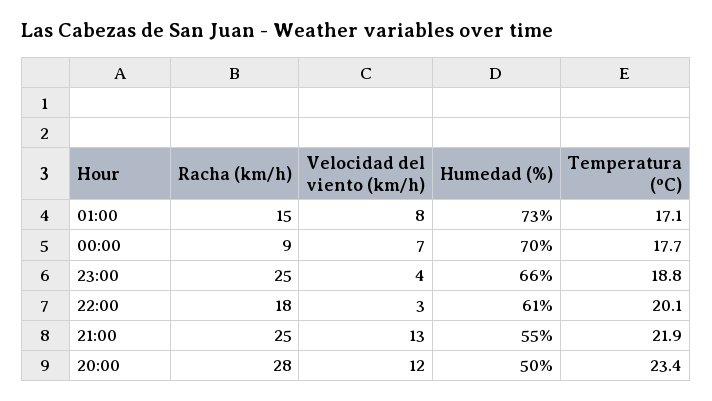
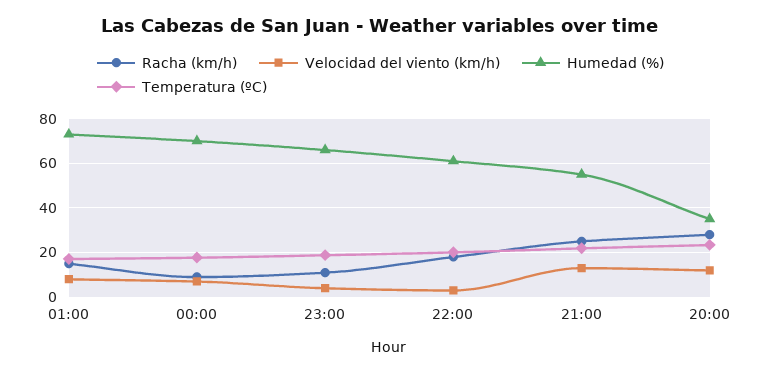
Racha (km/h), 23:00: 25 -> 10
Humedad (%), 20:00: 50 -> 35

